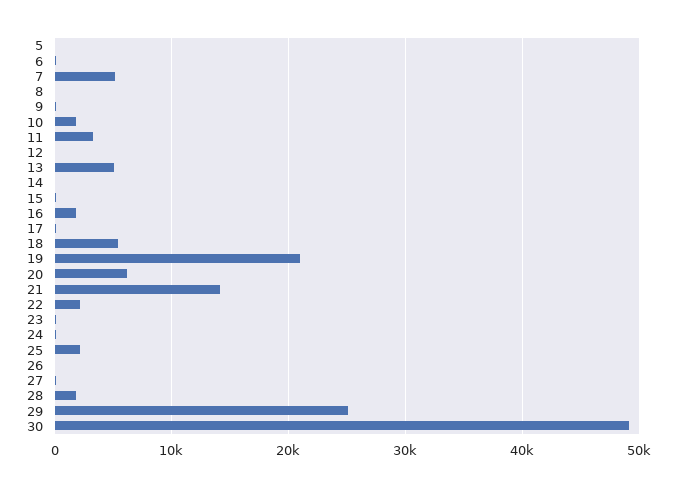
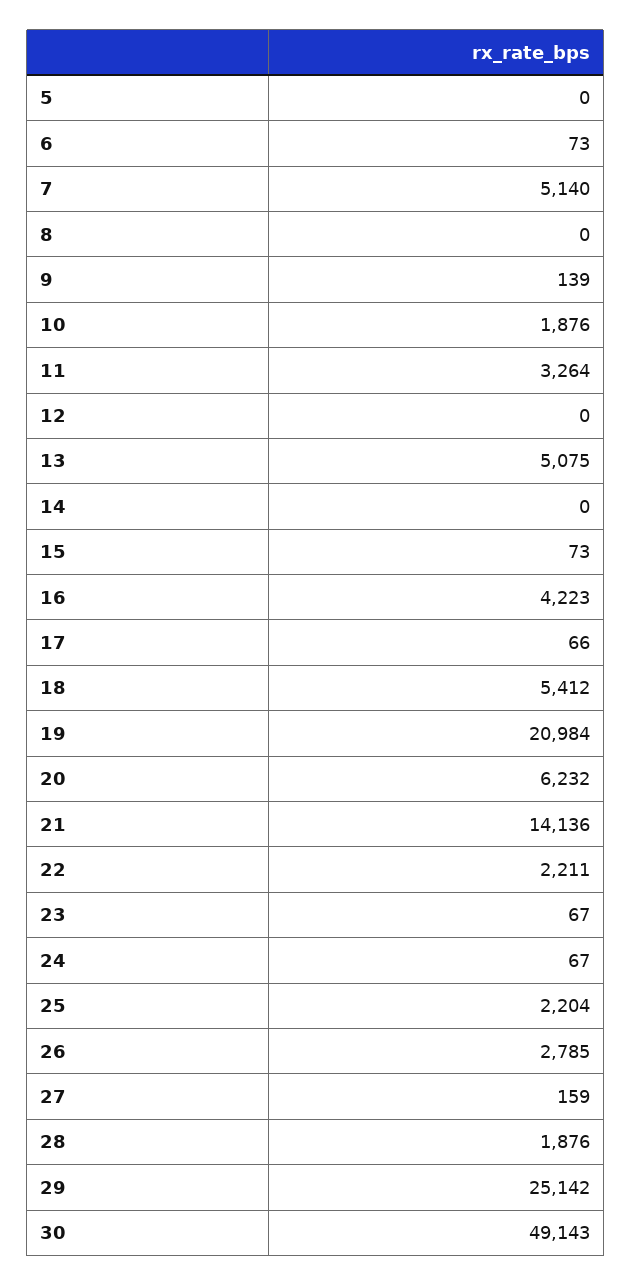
16: 2000 -> 4223
26: 0 -> 2785

